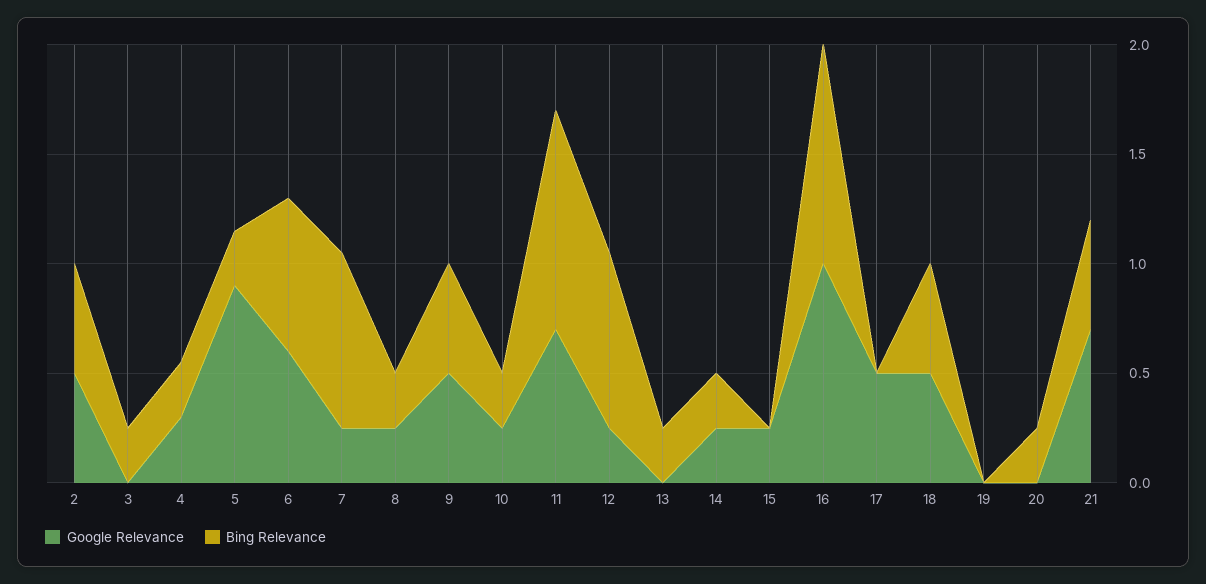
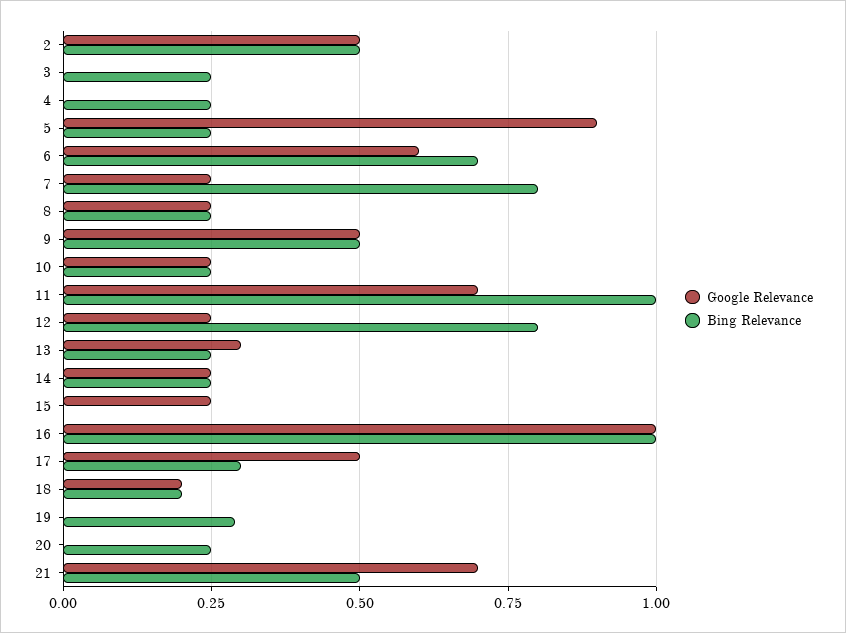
Google Relevance, 4: 0.3 -> 0
Google Relevance, 13: 0 -> 0.3
Bing Relevance, 17: 0 -> 0.3
Google Relevance, 18: 0.5 -> 0.2
Bing Relevance, 18: 0.5 -> 0.2
Bing Relevance, 19: 0 -> 0.3

